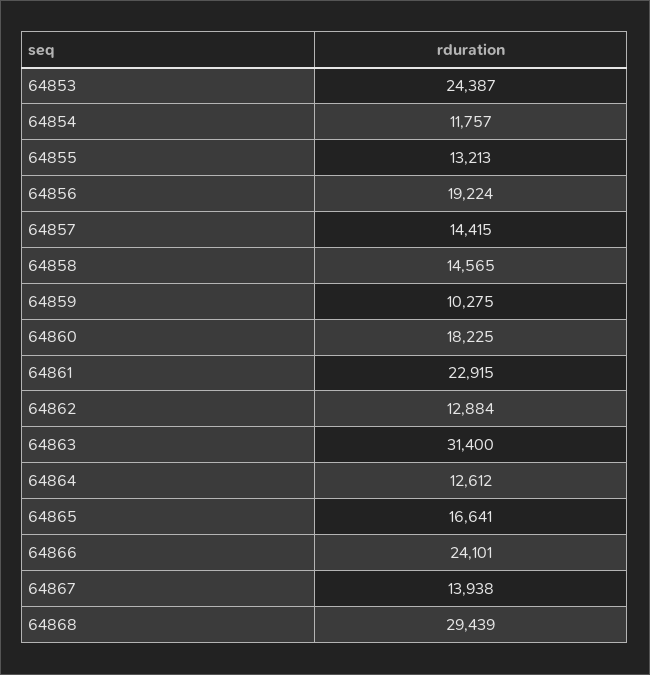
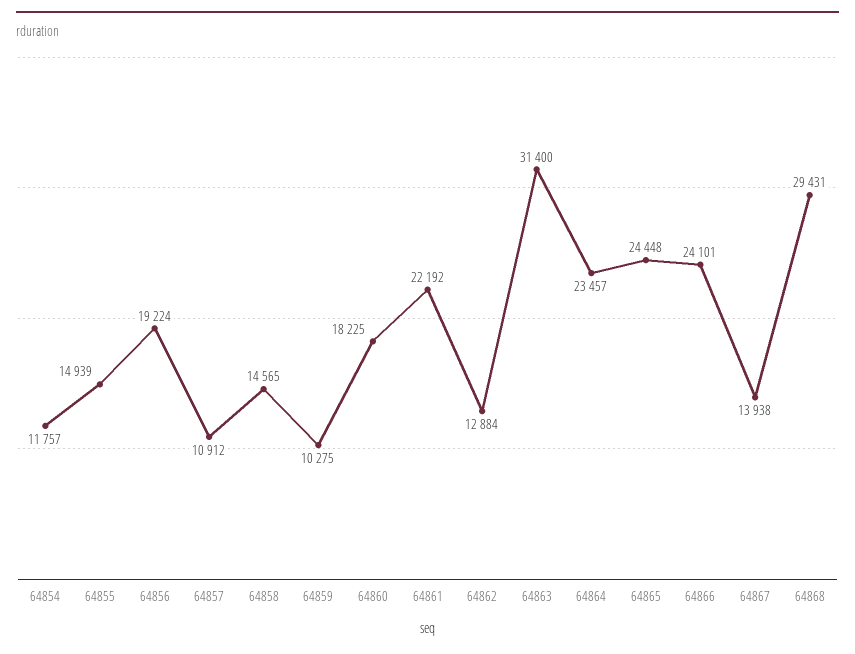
64853: 24387 -> none
64855: 13213 -> 14939
64857: 14415 -> 10912
64861: 22915 -> 22192
64864: 12612 -> 23457
64865: 16641 -> 24448
64868: 29439 -> 29431

